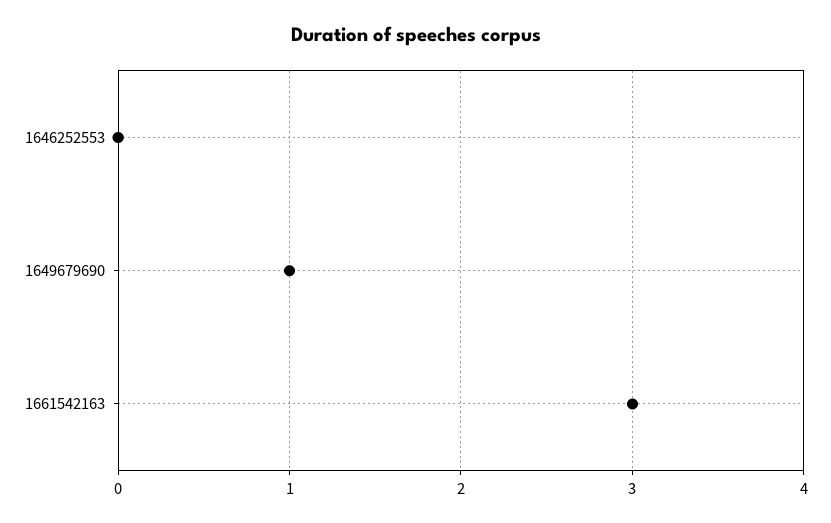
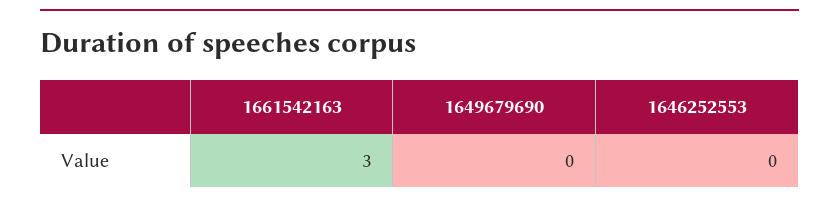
1649679690: 1 -> 0

